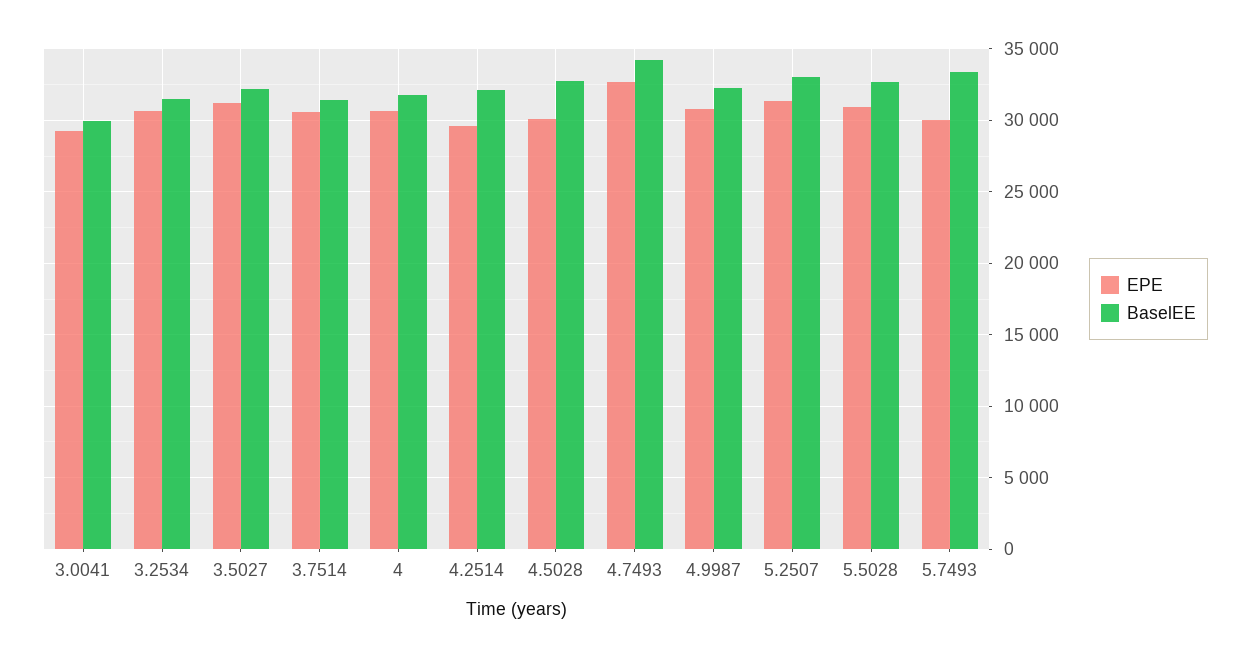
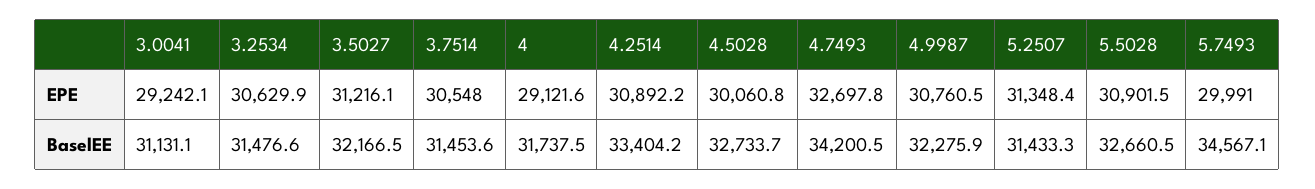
BaselEE, 3.0041: 30000 -> 31131.1
EPE, 4: 30500 -> 29121.6
EPE, 4.2514: 29500 -> 30892.2
BaselEE, 4.2514: 32000 -> 33404.2
BaselEE, 5.2507: 33000 -> 31433.3
BaselEE, 5.7493: 33500 -> 34567.1

